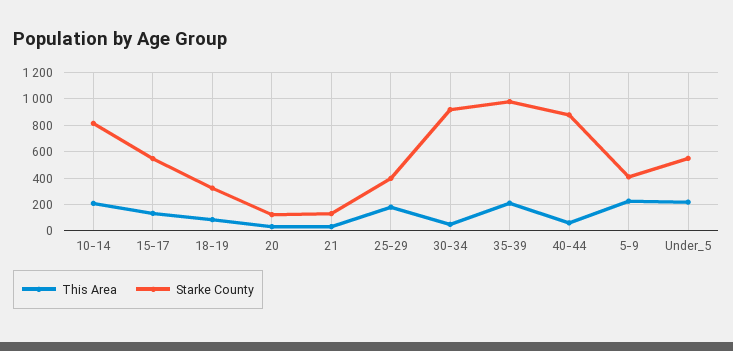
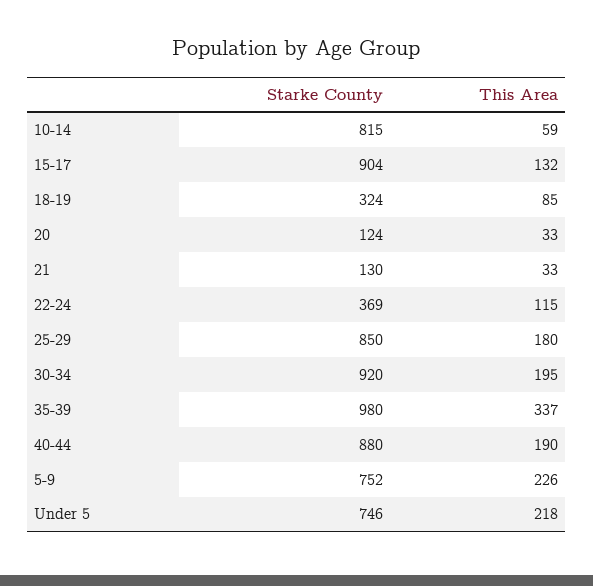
This Area, 10-14: 200 -> 59
Starke County, 15-17: 550 -> 904
Starke County, 25-29: 400 -> 850
This Area, 30-34: 50 -> 195
This Area, 35-39: 200 -> 337
This Area, 40-44: 50 -> 190
Starke County, 5-9: 400 -> 752
Starke County, Under_5: 550 -> 746
Starke County, 22-24: none -> 369
This Area, 22-24: none -> 115

